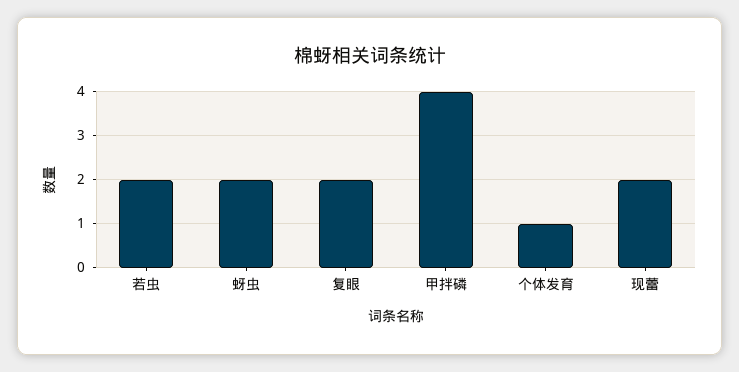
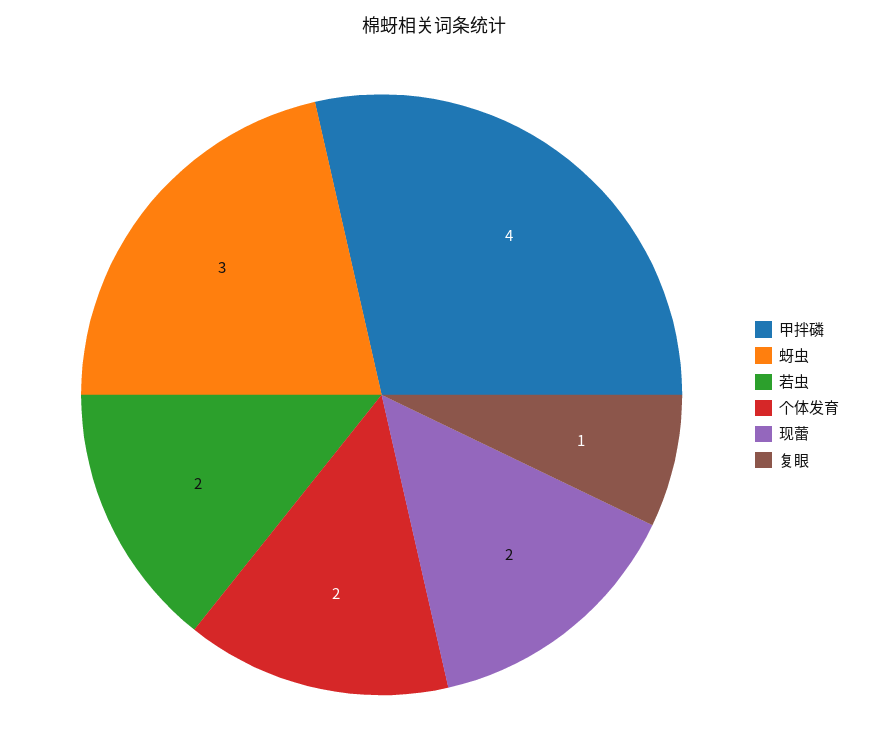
蚜虫: 2 -> 3
复眼: 2 -> 1
个体发育: 1 -> 2

